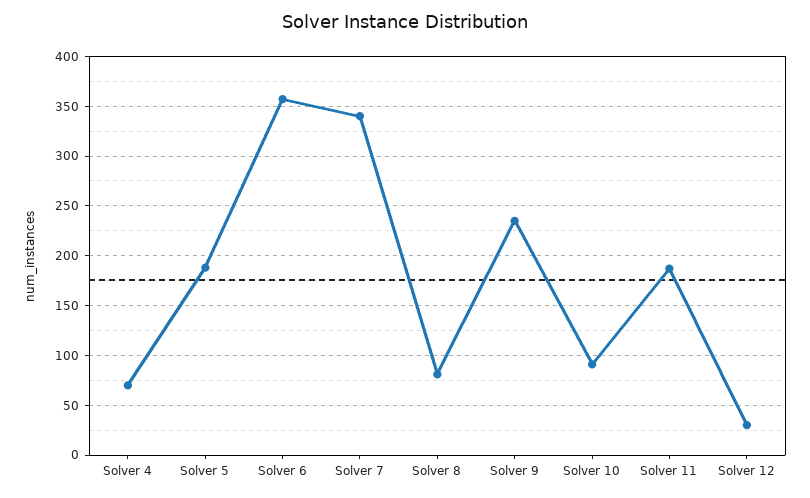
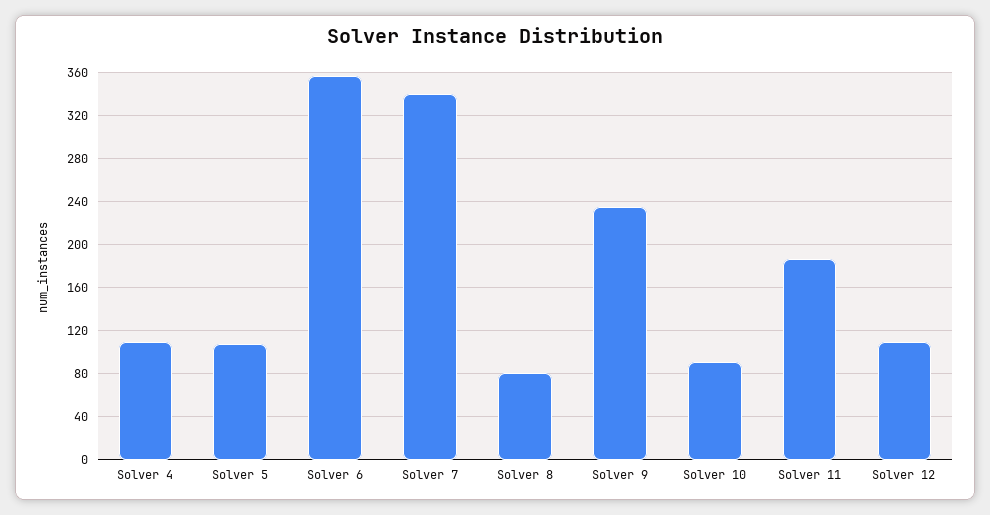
Solver 4: 70 -> 110
Solver 5: 190 -> 110
Solver 12: 30 -> 110

